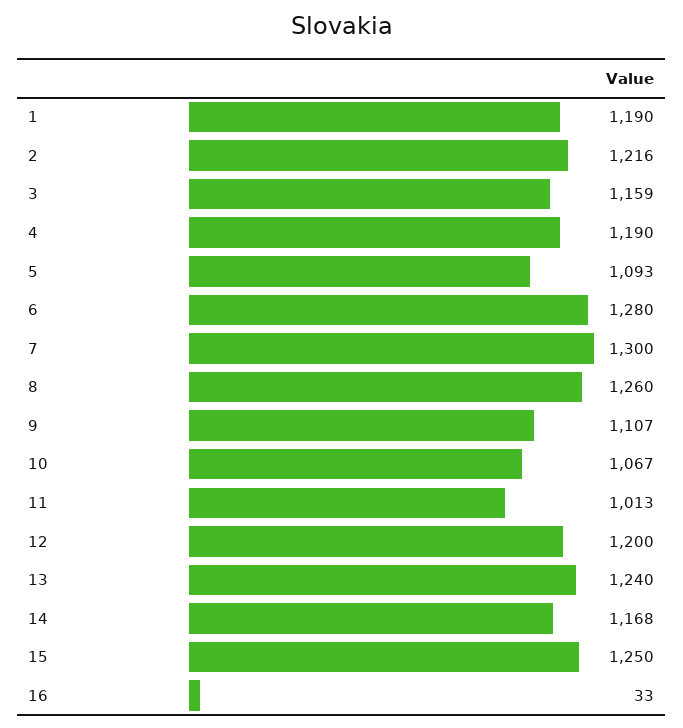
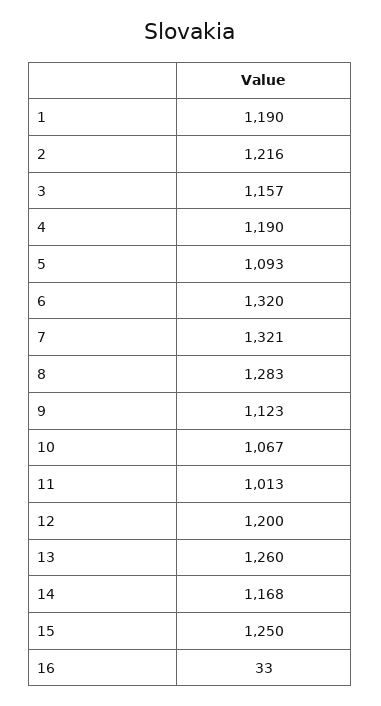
3: 1159 -> 1157
6: 1280 -> 1320
7: 1300 -> 1321
8: 1260 -> 1283
9: 1107 -> 1123
13: 1240 -> 1260

